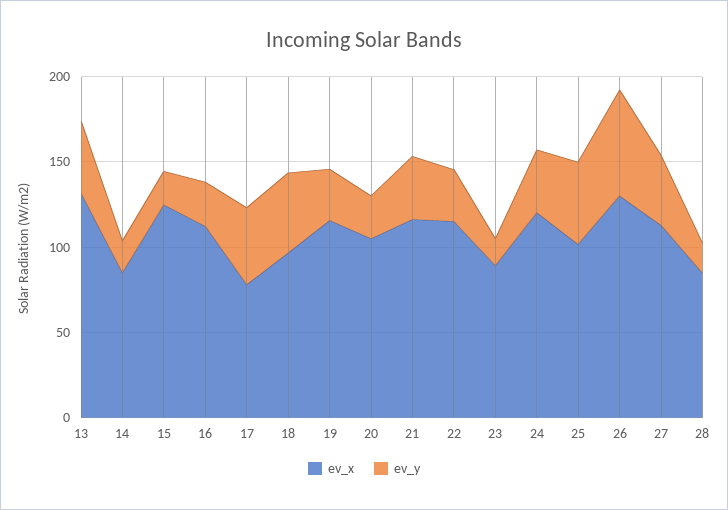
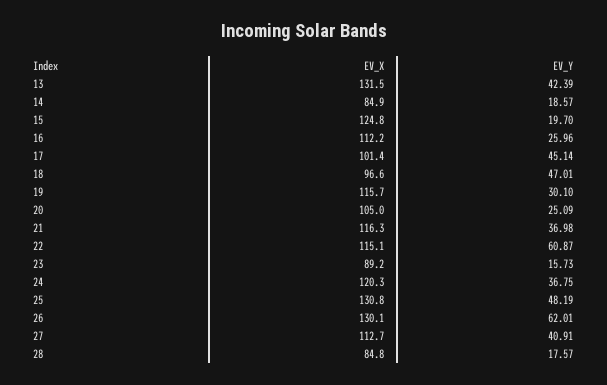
ev_x, 17: 80 -> 101.4
ev_y, 22: 30 -> 60.87
ev_x, 25: 100 -> 130.8

